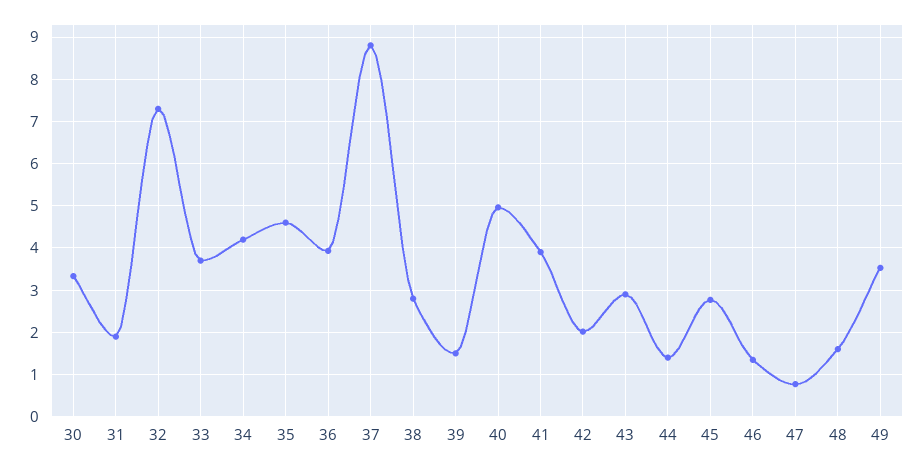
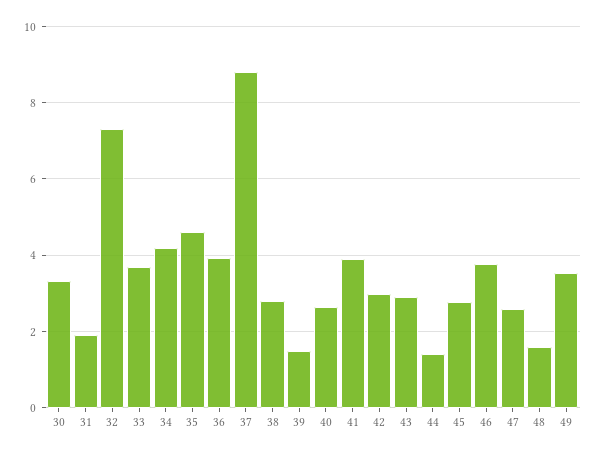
40: 5 -> 2.6
42: 2 -> 3
46: 1.4 -> 3.8
47: 0.8 -> 2.6

